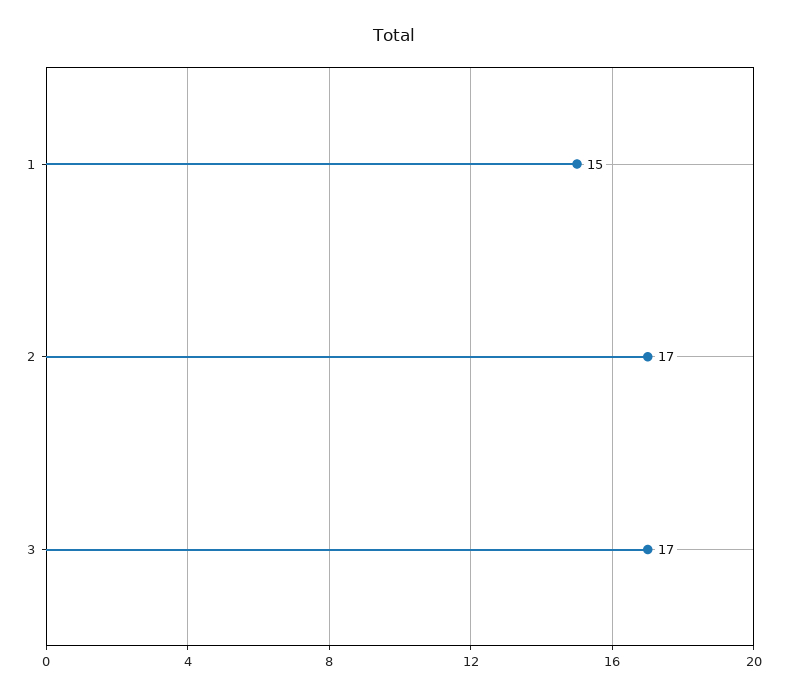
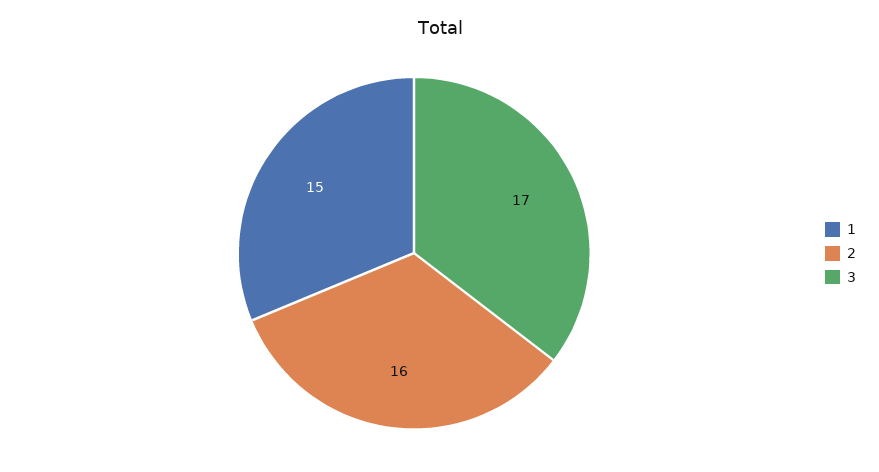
2: 17 -> 16

